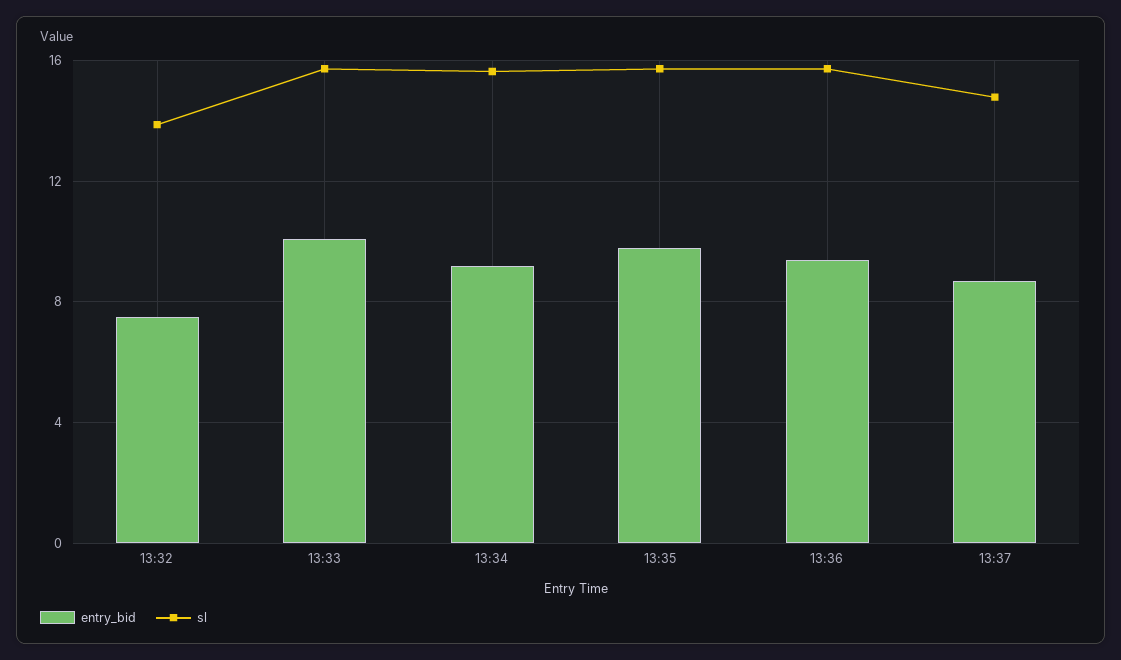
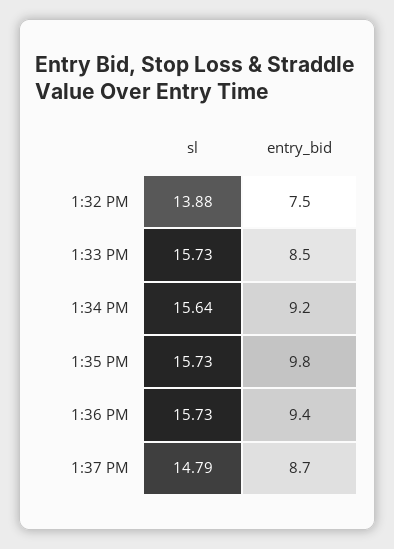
entry_bid, 13:33: 10 -> 8.5

